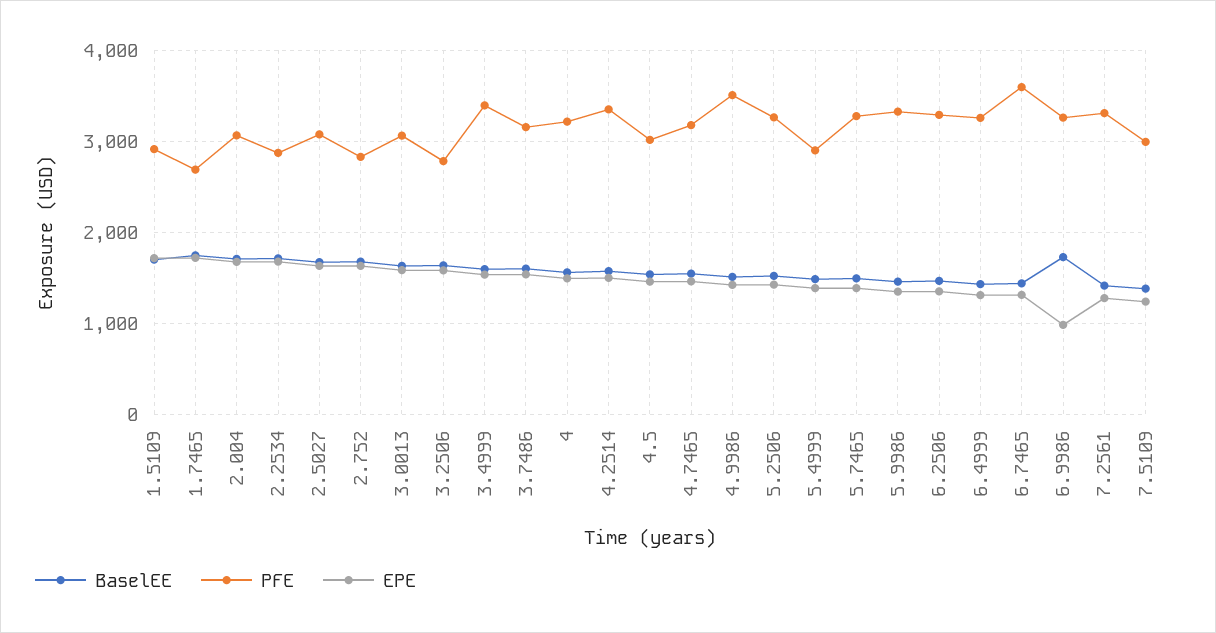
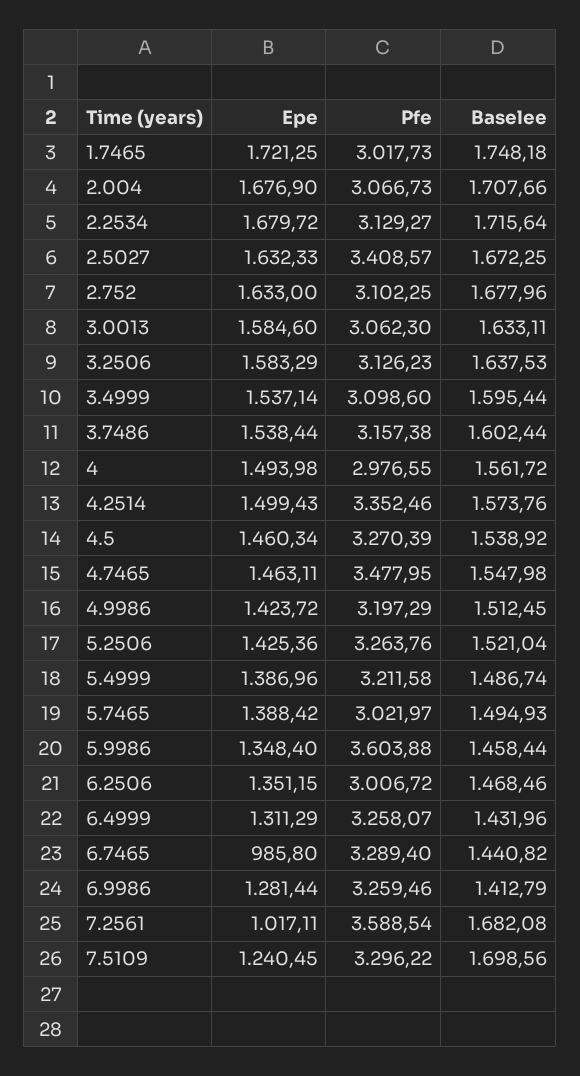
BaselEE, 1.5109: 1700 -> none
PFE, 1.5109: 2900 -> none
EPE, 1.5109: 1700 -> none
PFE, 1.7465: 2700 -> 3017.73
PFE, 2.2534: 2900 -> 3129.27
PFE, 2.5027: 3100 -> 3408.57
PFE, 2.752: 2800 -> 3102.25
PFE, 3.2506: 2800 -> 3126.23
PFE, 3.4999: 3400 -> 3098.6
PFE, 4: 3200 -> 2976.55
PFE, 4.5: 3000 -> 3270.39
PFE, 4.7465: 3200 -> 3477.95
PFE, 4.9986: 3500 -> 3197.29
PFE, 5.4999: 2900 -> 3211.58
PFE, 5.7465: 3300 -> 3021.97
PFE, 5.9986: 3300 -> 3603.88
PFE, 6.2506: 3300 -> 3006.72
PFE, 6.7465: 3600 -> 3289.4
EPE, 6.7465: 1300 -> 985.8
BaselEE, 6.9986: 1700 -> 1412.79
EPE, 6.9986: 1000 -> 1281.44
BaselEE, 7.2561: 1400 -> 1682.08
PFE, 7.2561: 3300 -> 3588.54
EPE, 7.2561: 1300 -> 1017.11
BaselEE, 7.5109: 1400 -> 1698.56
PFE, 7.5109: 3000 -> 3296.22

